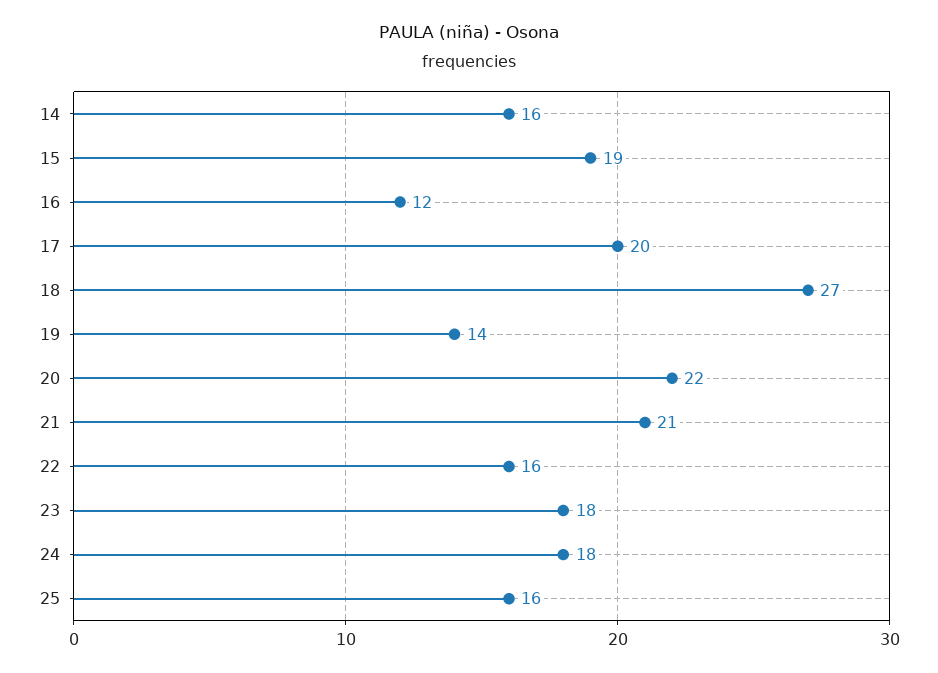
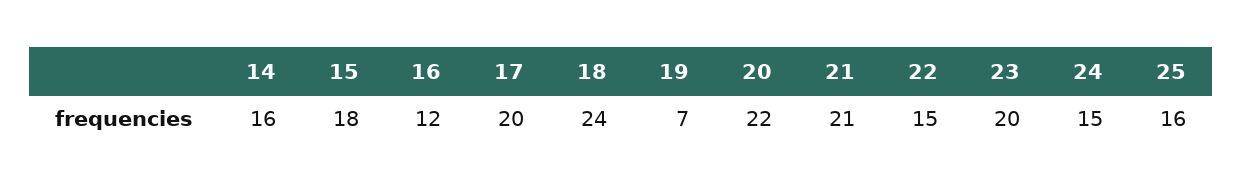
15: 19 -> 18
18: 27 -> 24
19: 14 -> 7
22: 16 -> 15
23: 18 -> 20
24: 18 -> 15

